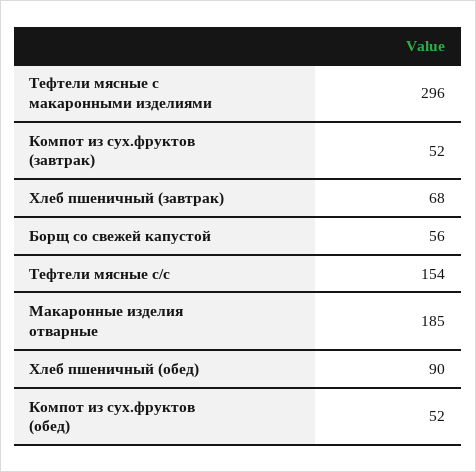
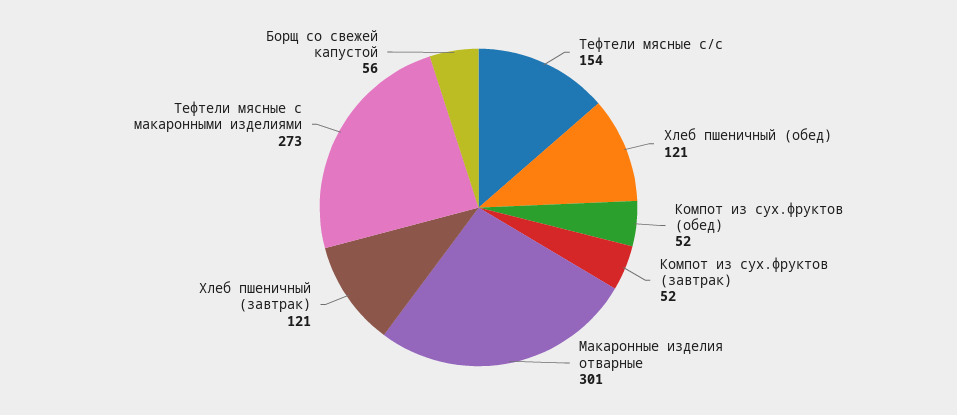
Тефтели мясные с макаронными изделиями: 296 -> 273
Хлеб пшеничный (завтрак): 68 -> 121
Макаронные изделия отварные: 185 -> 301
Хлеб пшеничный (обед): 90 -> 121

